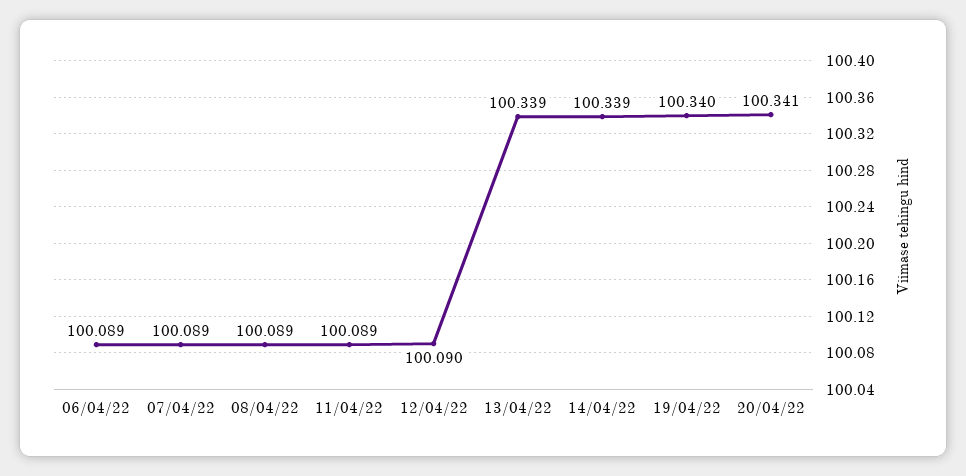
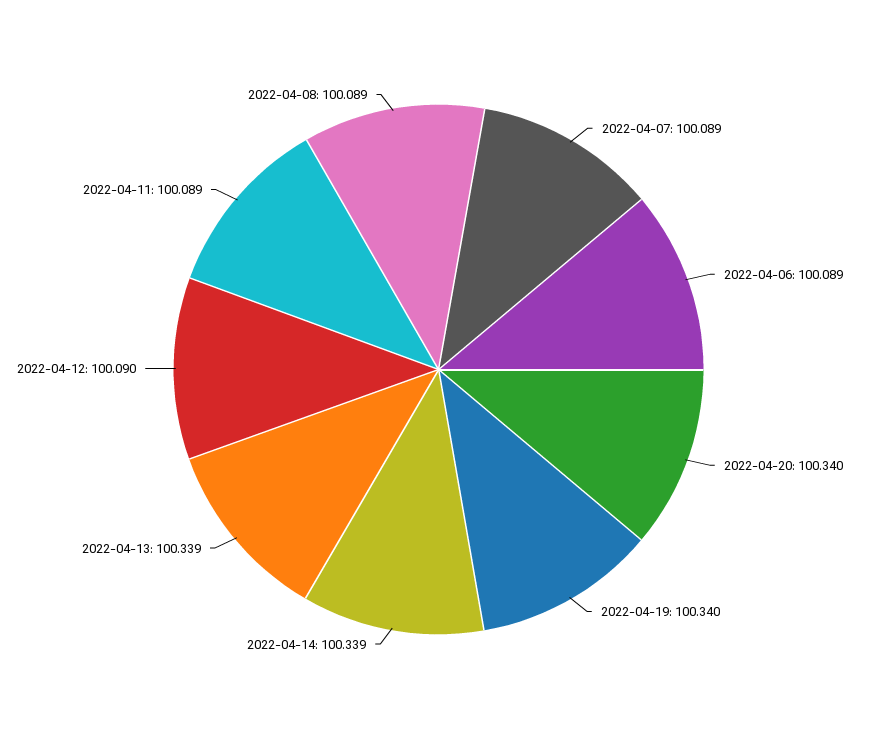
20/04/22: 100.341 -> 100.34

